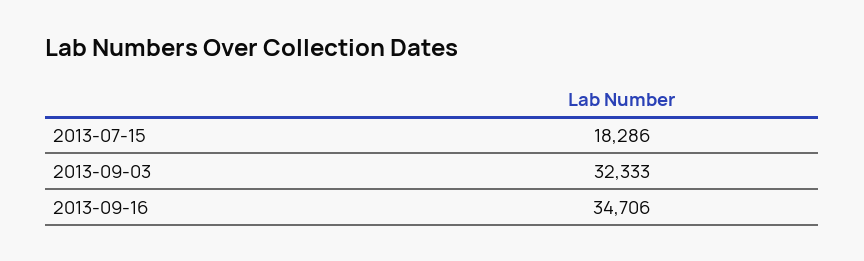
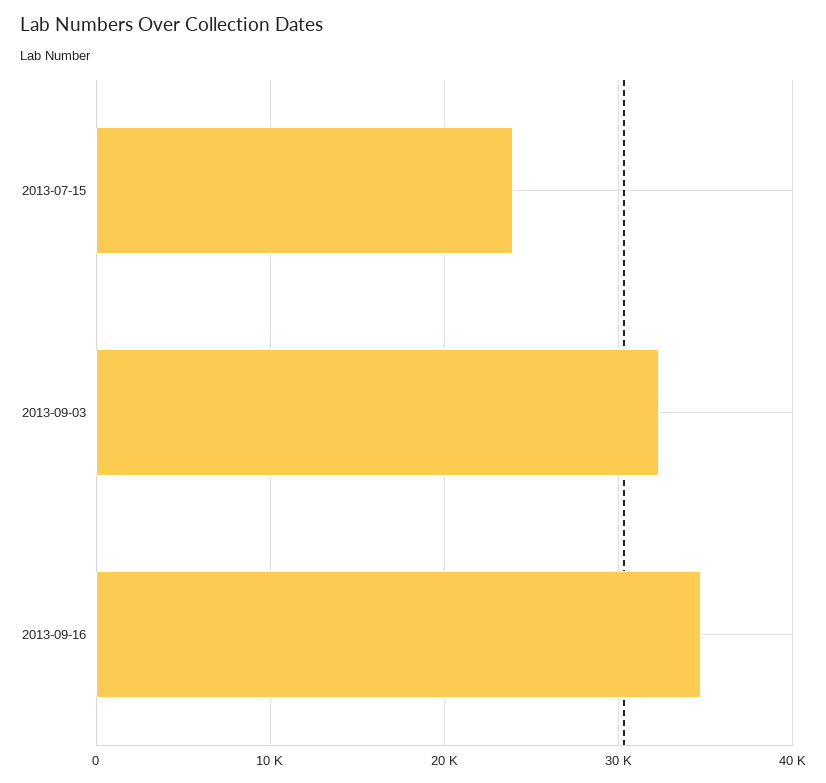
2013-07-15: 18286 -> 24000

